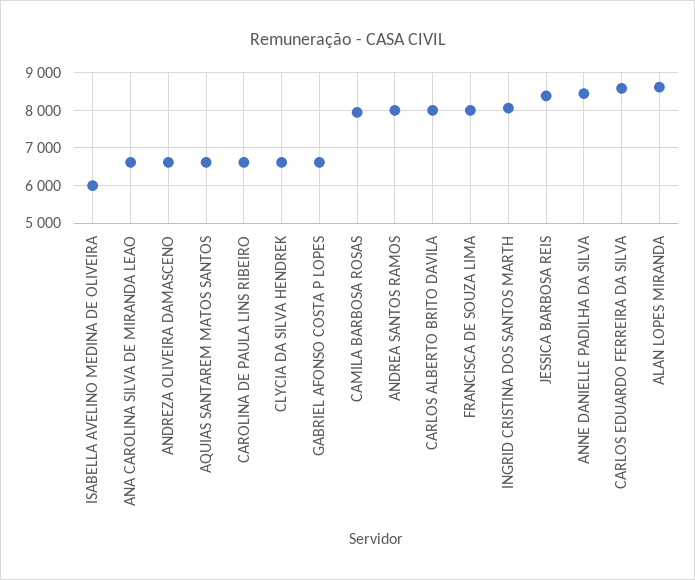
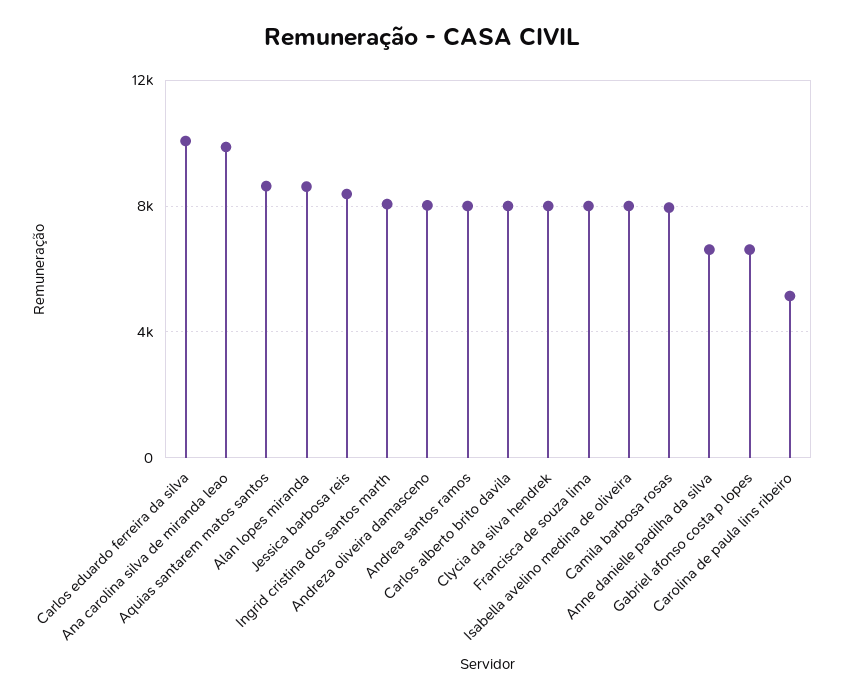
ISABELLA AVELINO MEDINA DE OLIVEIRA: 6000 -> 8000
ANA CAROLINA SILVA DE MIRANDA LEAO: 6600 -> 10000
ANDREZA OLIVEIRA DAMASCENO: 6600 -> 8000
AQUIAS SANTAREM MATOS SANTOS: 6600 -> 8500
CAROLINA DE PAULA LINS RIBEIRO: 6600 -> 5000
CLYCIA DA SILVA HENDREK: 6600 -> 8000
ANNE DANIELLE PADILHA DA SILVA: 8400 -> 6500
CARLOS EDUARDO FERREIRA DA SILVA: 8600 -> 10000

